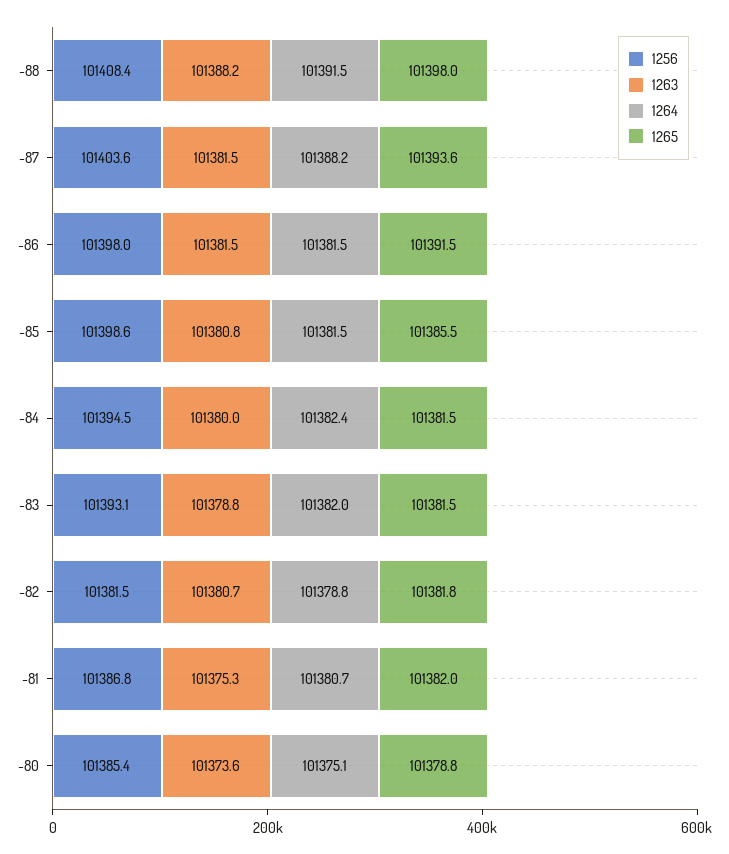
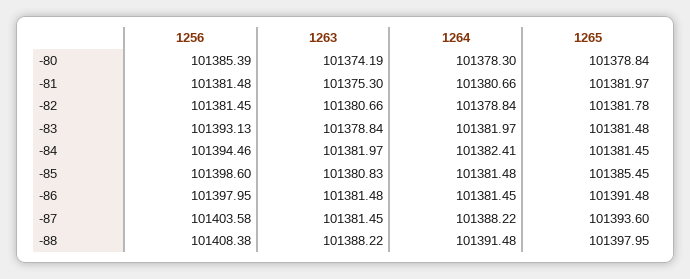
1263, -84: 101380 -> 101381.97
1256, -81: 101386.8 -> 101381.48
1263, -80: 101373.6 -> 101374.19
1264, -80: 101375.1 -> 101378.3

